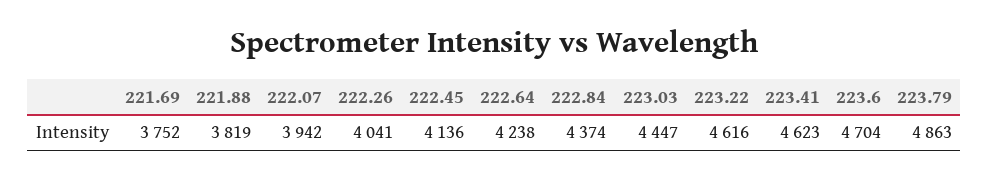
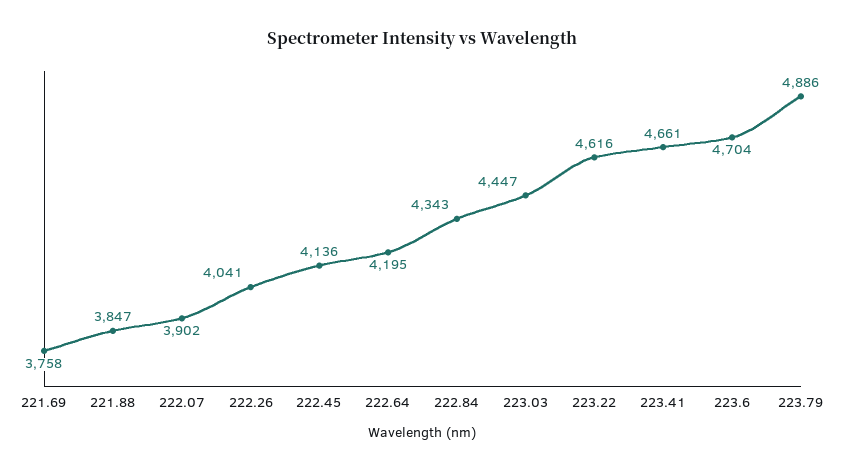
221.69: 3752 -> 3758
221.88: 3819 -> 3847
222.07: 3942 -> 3902
222.64: 4238 -> 4195
222.84: 4374 -> 4343
223.41: 4623 -> 4661
223.79: 4863 -> 4886

